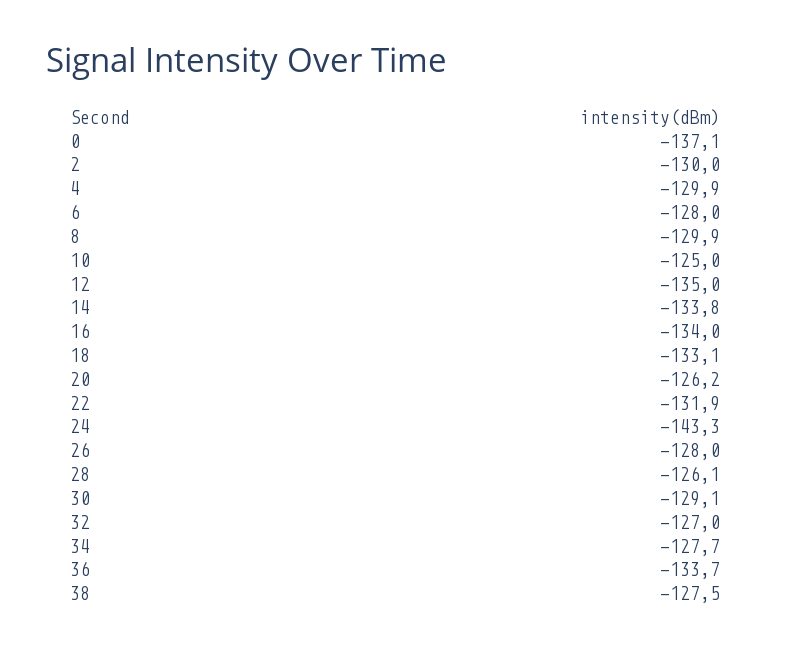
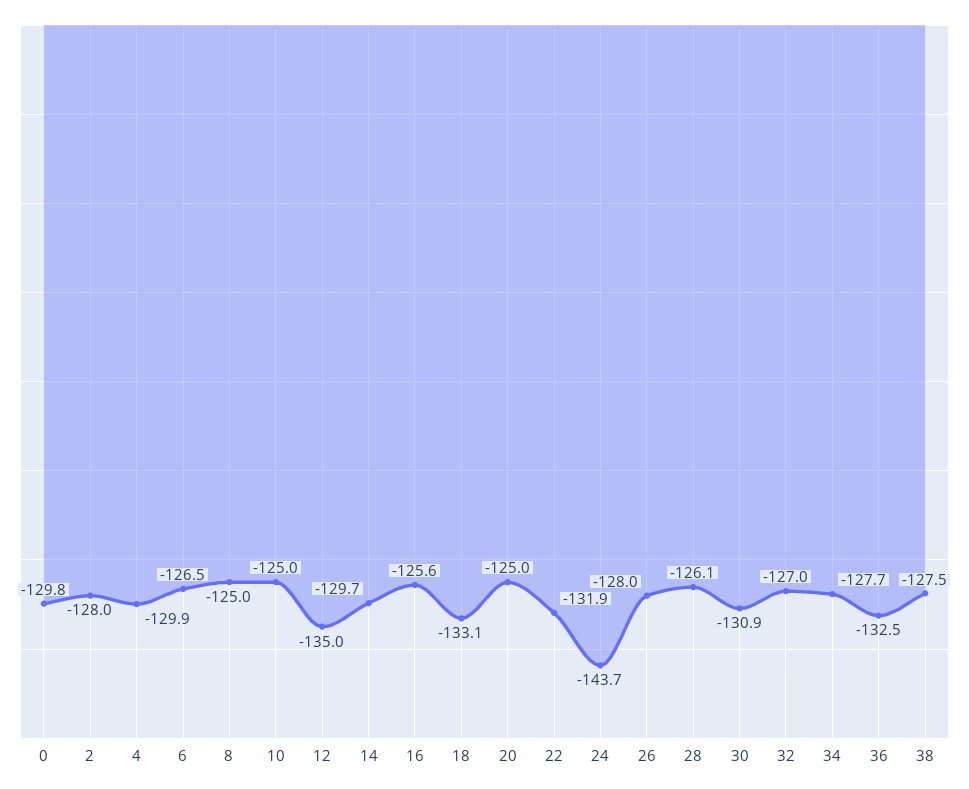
0: -137.1 -> -129.8
2: -130 -> -128
6: -128 -> -126.5
8: -129.9 -> -125
14: -133.8 -> -129.7
16: -134 -> -125.6
20: -126.2 -> -125
24: -143.3 -> -143.7
30: -129.1 -> -130.9
36: -133.7 -> -132.5

